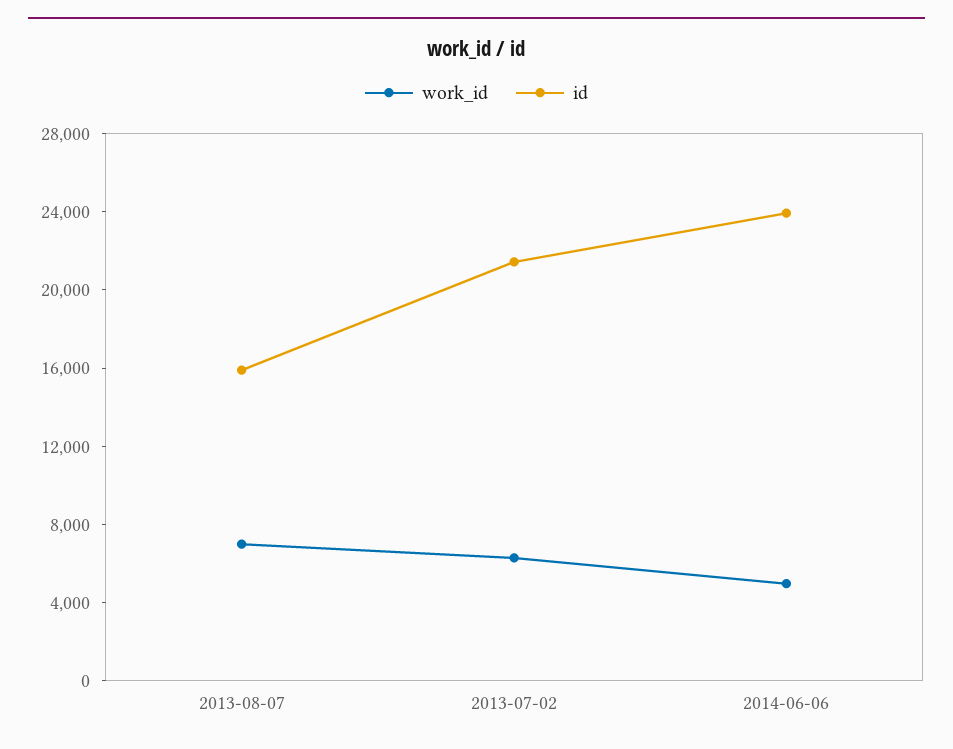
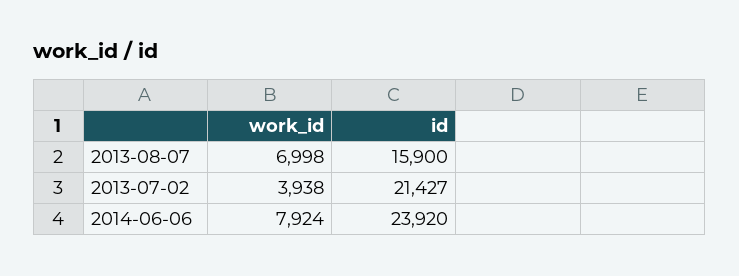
work_id, 2013-07-02: 6000 -> 3938
work_id, 2014-06-06: 5000 -> 7924

